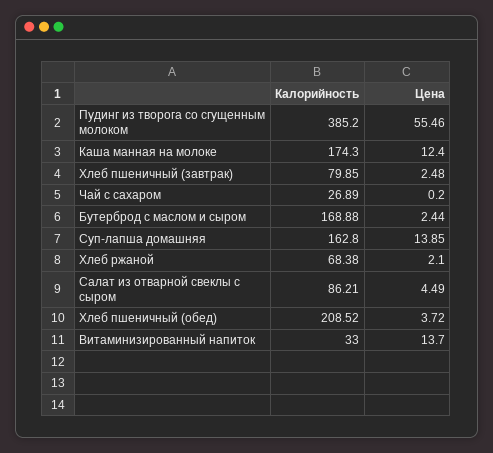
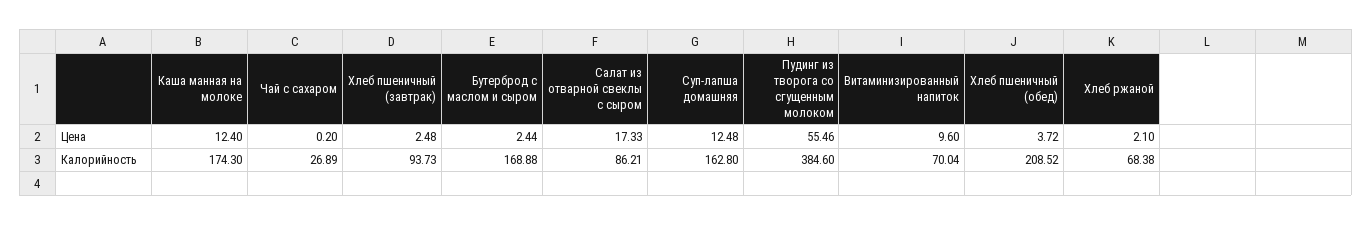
Калорийность, Пудинг из творога со сгущенным молоком: 385.2 -> 384.6
Калорийность, Хлеб пшеничный (завтрак): 79.85 -> 93.73
Цена, Суп-лапша домашняя: 13.85 -> 12.48
Цена, Салат из отварной свеклы с сыром: 4.49 -> 17.33
Калорийность, Витаминизированный напиток: 33 -> 70.04
Цена, Витаминизированный напиток: 13.7 -> 9.6

